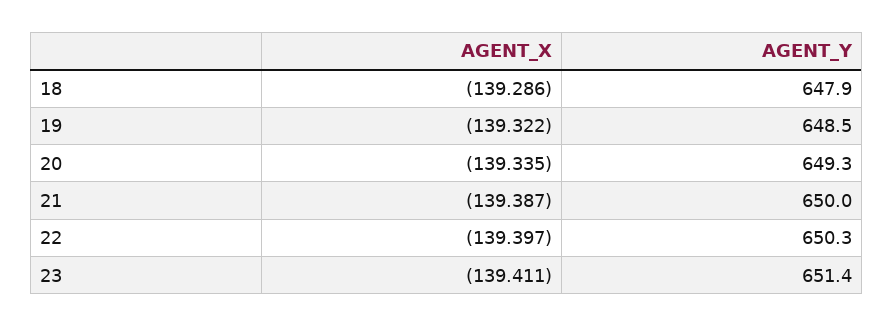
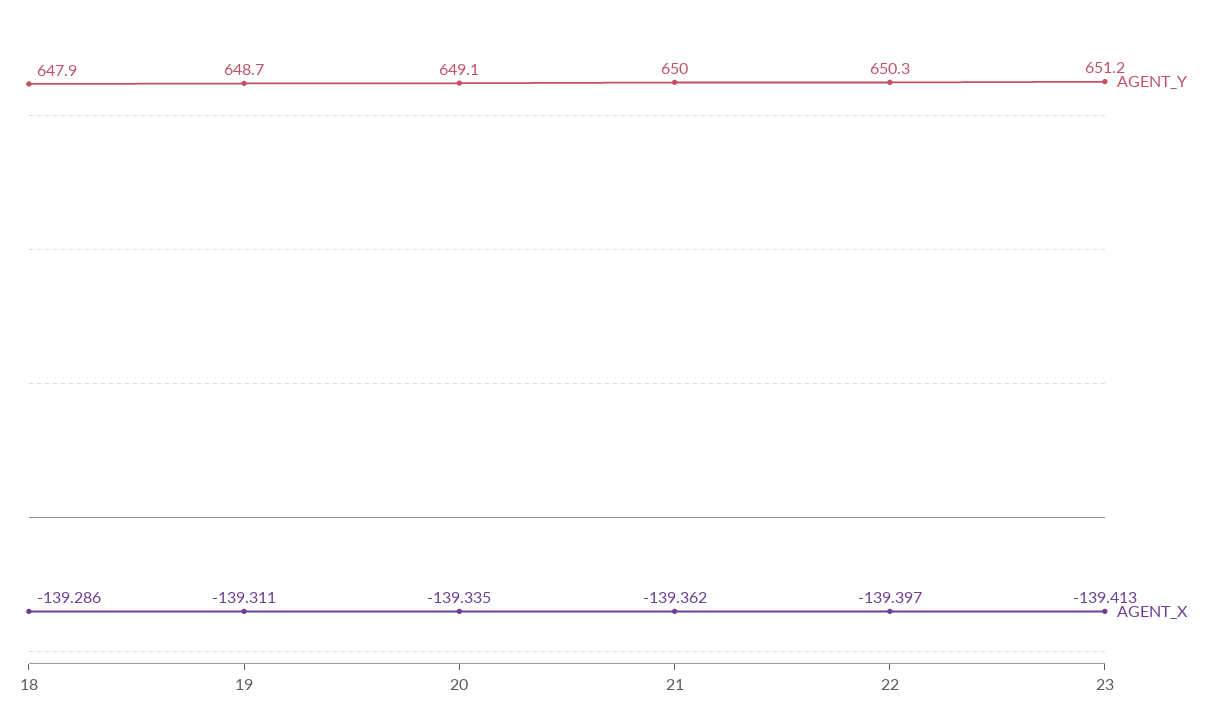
AGENT_X, 19: -139.322 -> -139.311
AGENT_Y, 19: 648.5 -> 648.7
AGENT_Y, 20: 649.3 -> 649.1
AGENT_X, 21: -139.387 -> -139.362
AGENT_X, 23: -139.411 -> -139.413
AGENT_Y, 23: 651.4 -> 651.2

